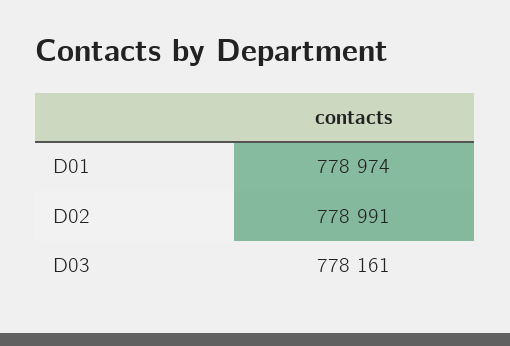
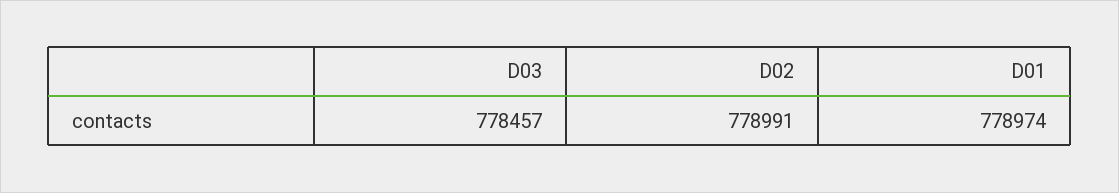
D03: 778161 -> 778457

